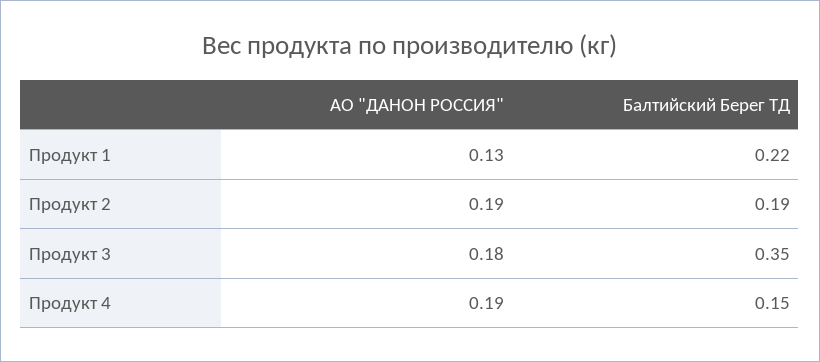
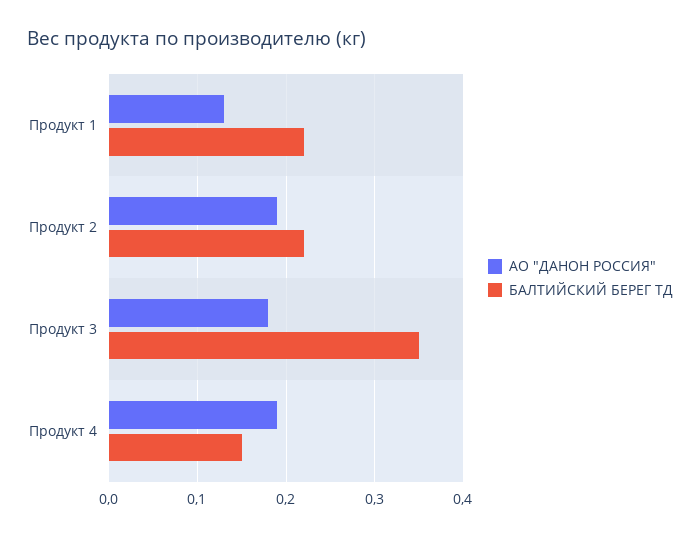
Балтийский Берег ТД, Продукт 2: 0.19 -> 0.22

